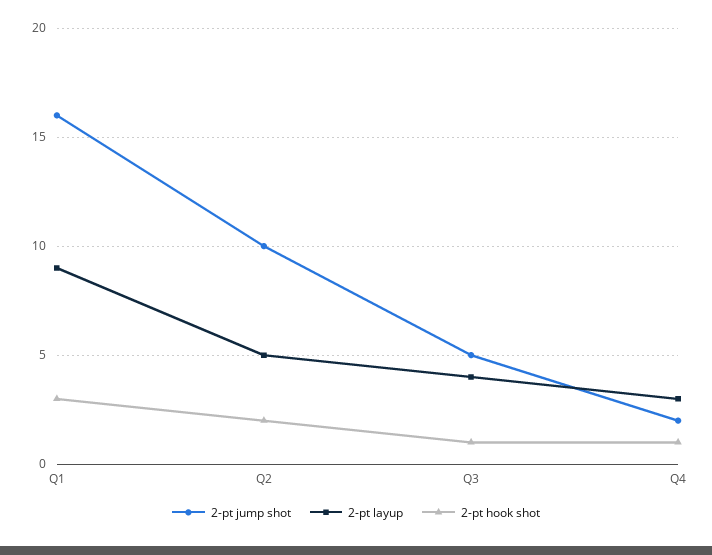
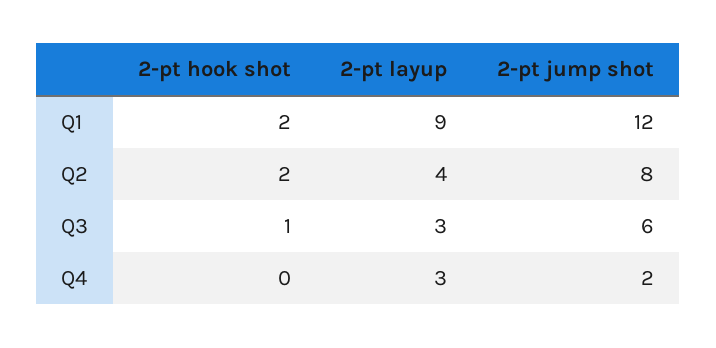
2-pt jump shot, Q1: 16 -> 12
2-pt hook shot, Q1: 3 -> 2
2-pt jump shot, Q2: 10 -> 8
2-pt layup, Q2: 5 -> 4
2-pt jump shot, Q3: 5 -> 6
2-pt layup, Q3: 4 -> 3
2-pt hook shot, Q4: 1 -> 0

